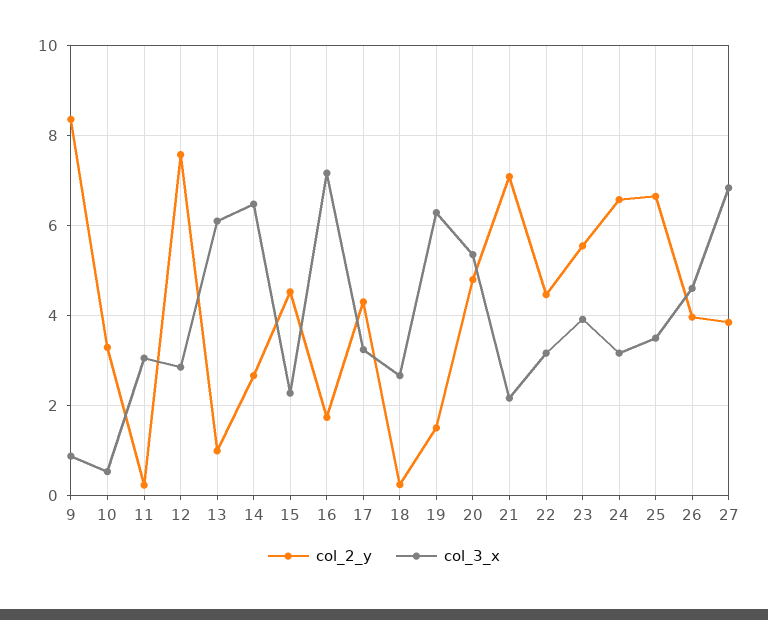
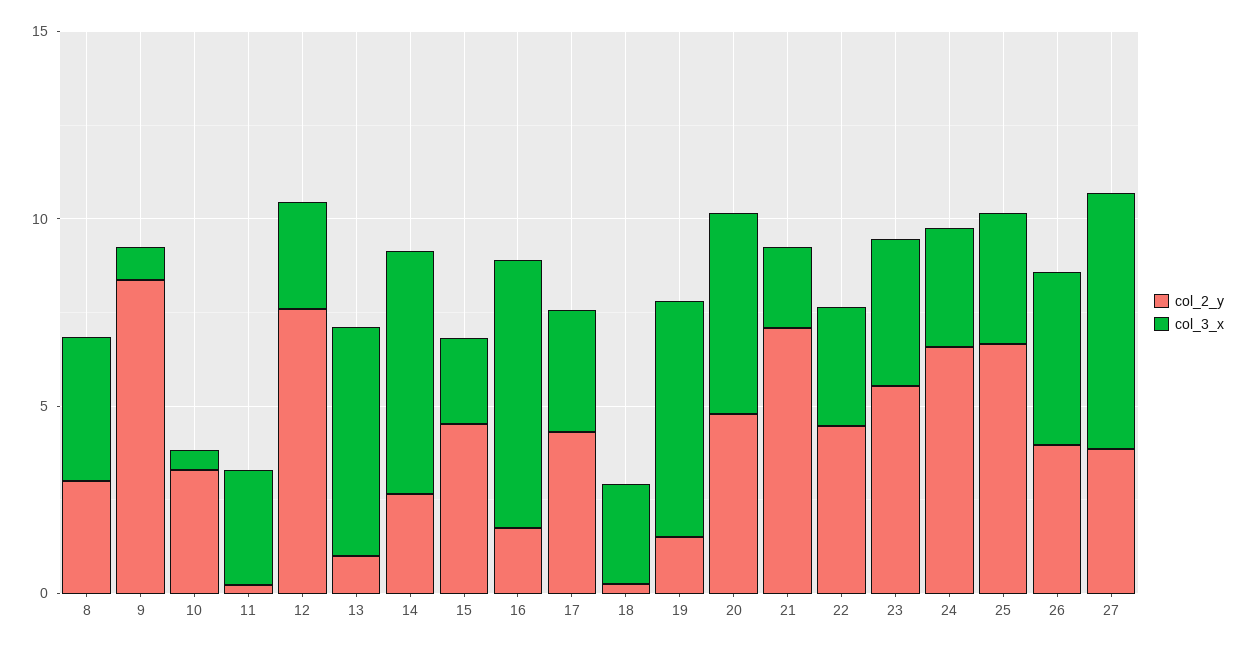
col_2_y, 8: none -> 3
col_3_x, 8: none -> 4

